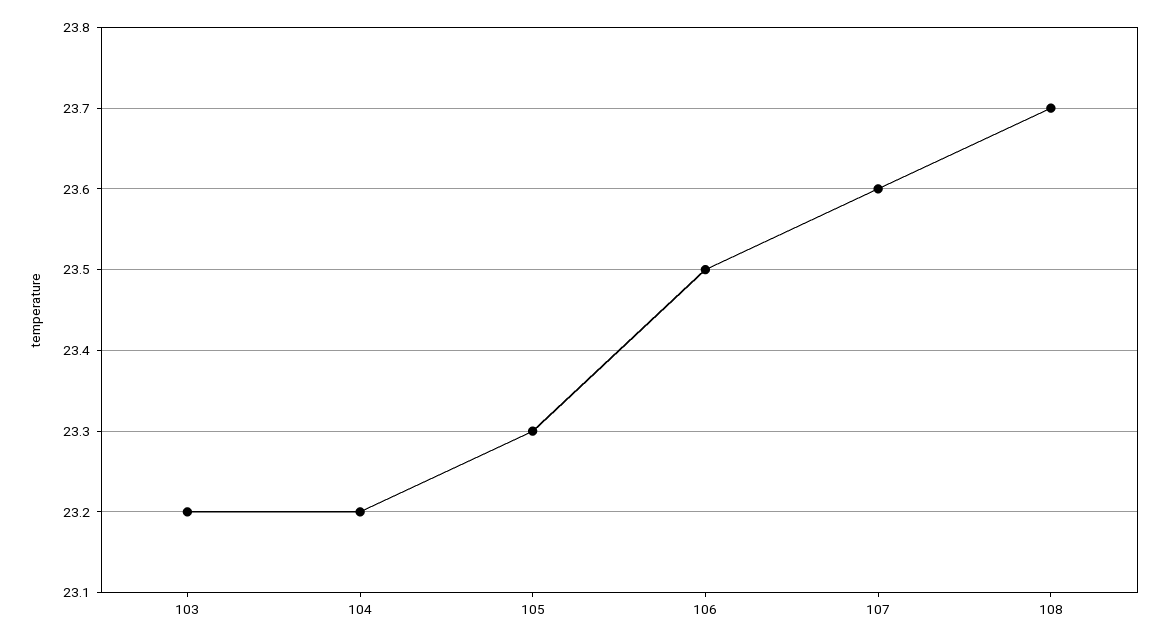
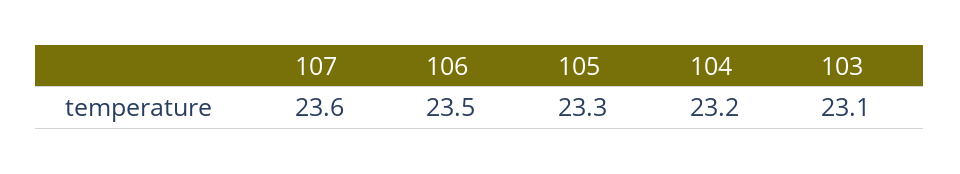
103: 23.2 -> 23.1
108: 23.7 -> none

